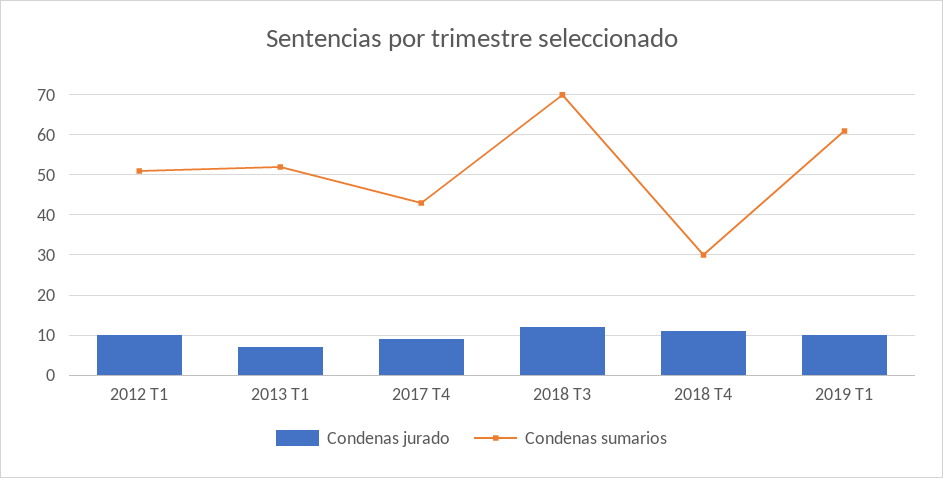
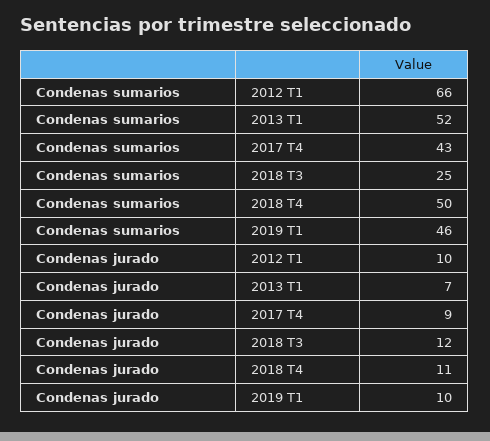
Condenas sumarios, 2012 T1: 50 -> 66
Condenas sumarios, 2018 T3: 70 -> 25
Condenas sumarios, 2018 T4: 30 -> 50
Condenas sumarios, 2019 T1: 60 -> 46

